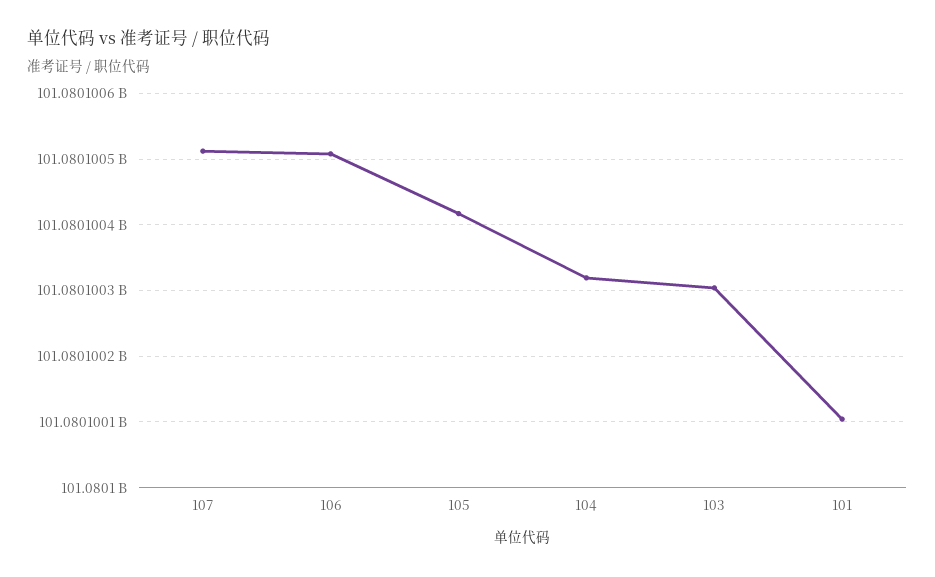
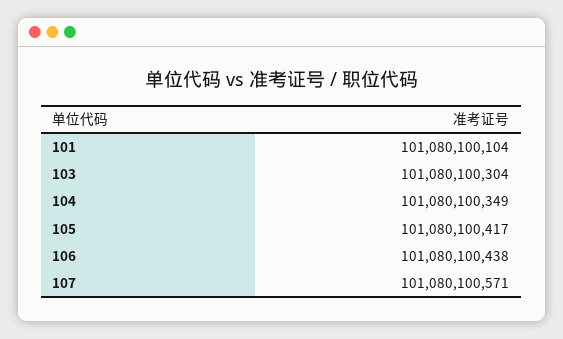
107: 101080100510 -> 101080100571
106: 101080100510 -> 101080100438
104: 101080100320 -> 101080100349

